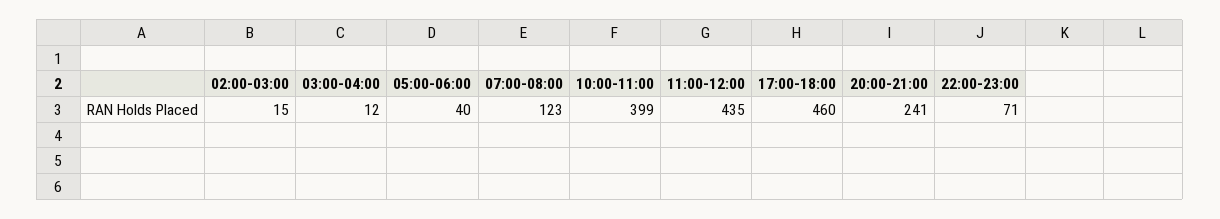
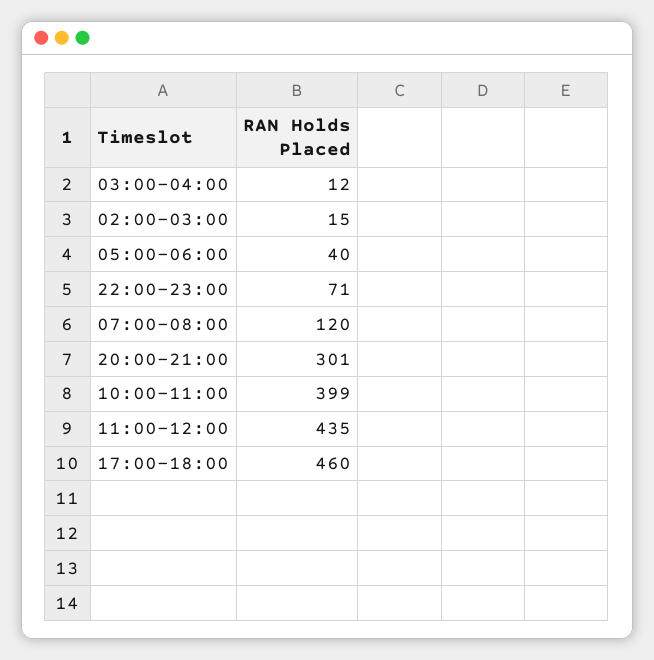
07:00-08:00: 123 -> 120
20:00-21:00: 241 -> 301

